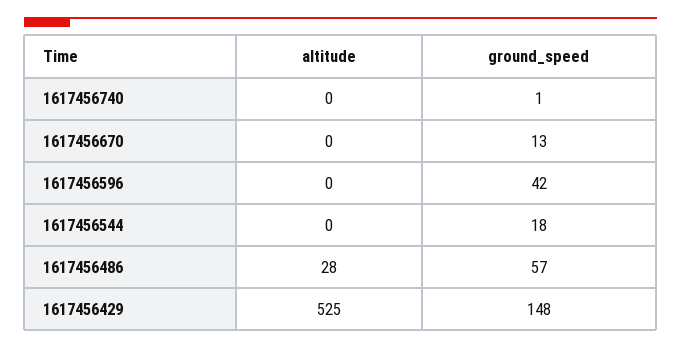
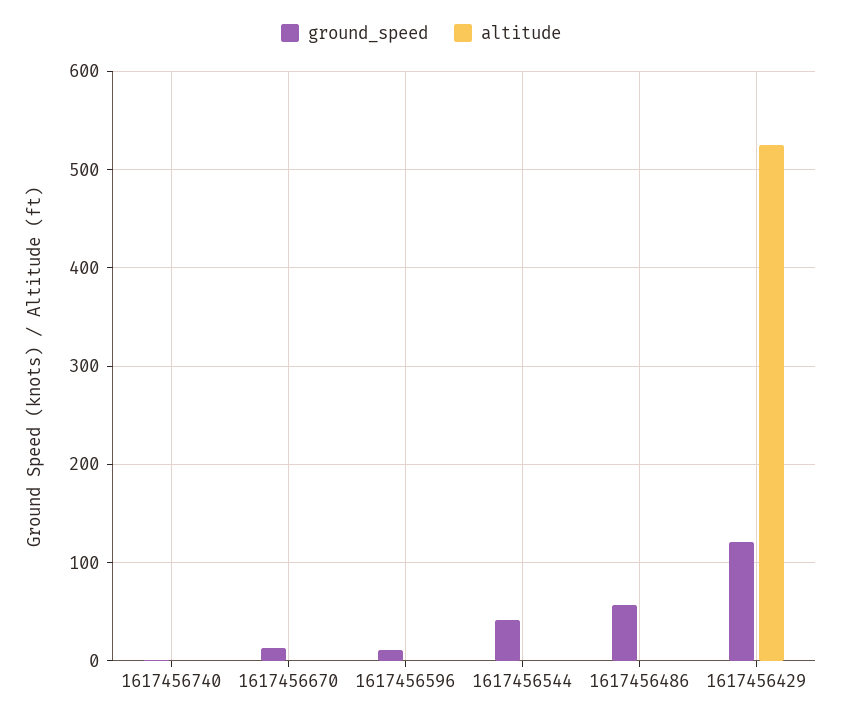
ground_speed, 1617456596: 42 -> 10
ground_speed, 1617456544: 18 -> 40
altitude, 1617456486: 28 -> 0
ground_speed, 1617456429: 148 -> 120

